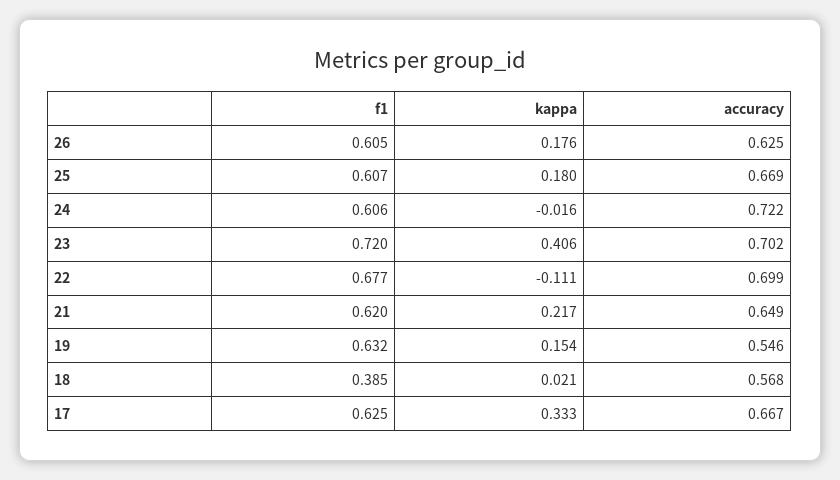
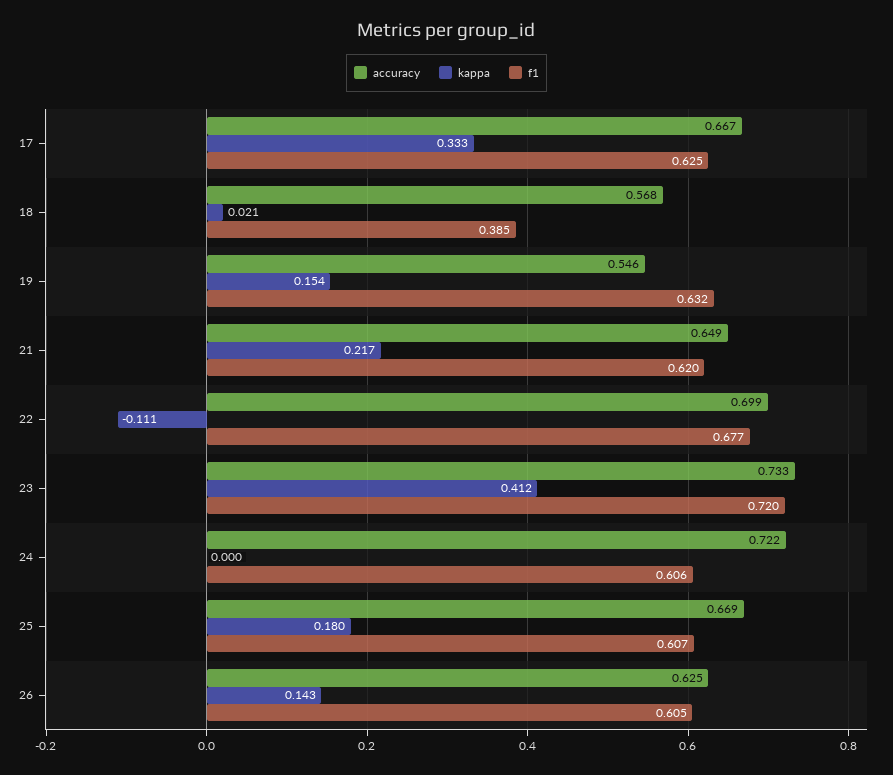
kappa, 26: 0.176 -> 0.143
kappa, 24: -0.016 -> 0
kappa, 23: 0.406 -> 0.412
accuracy, 23: 0.702 -> 0.733

